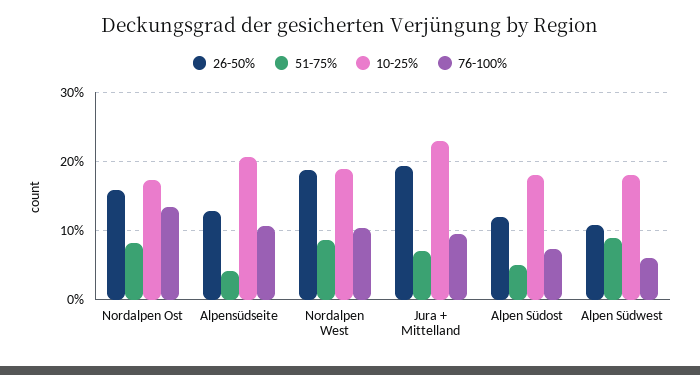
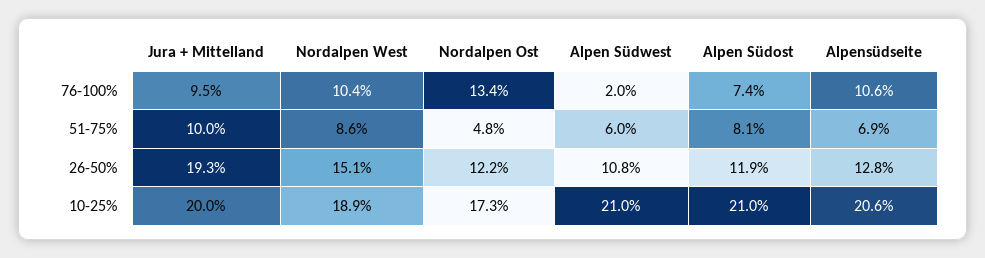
26-50%, Nordalpen Ost: 16 -> 12.2
51-75%, Nordalpen Ost: 8 -> 4.8
51-75%, Alpensüdseite: 4 -> 6.9
26-50%, Nordalpen West: 19 -> 15.1
51-75%, Jura + Mittelland: 7 -> 10
10-25%, Jura + Mittelland: 23 -> 20
51-75%, Alpen Südost: 5 -> 8.1
10-25%, Alpen Südost: 18 -> 21
51-75%, Alpen Südwest: 9 -> 6
10-25%, Alpen Südwest: 18 -> 21
76-100%, Alpen Südwest: 6 -> 2

